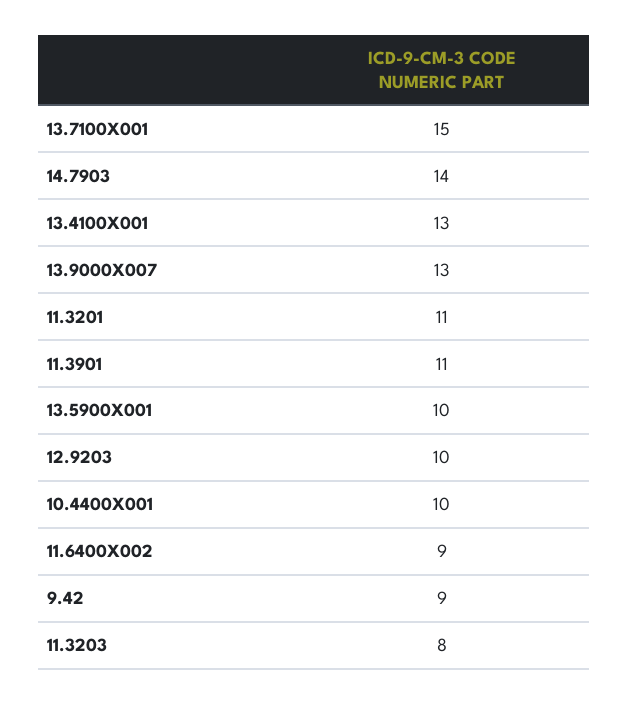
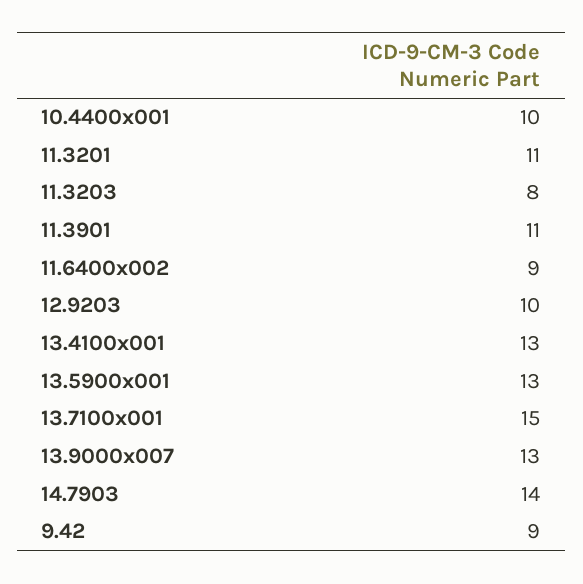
13.5900X001: 10 -> 13

